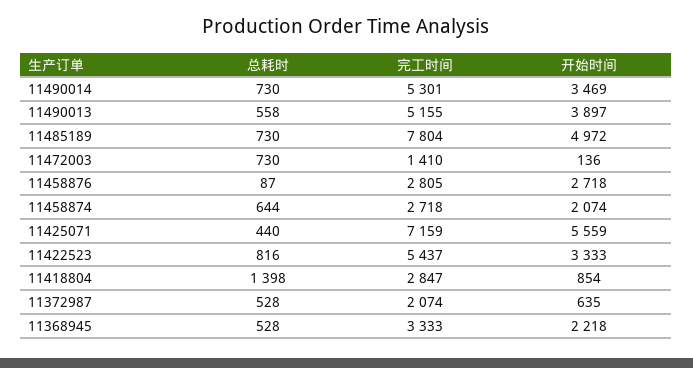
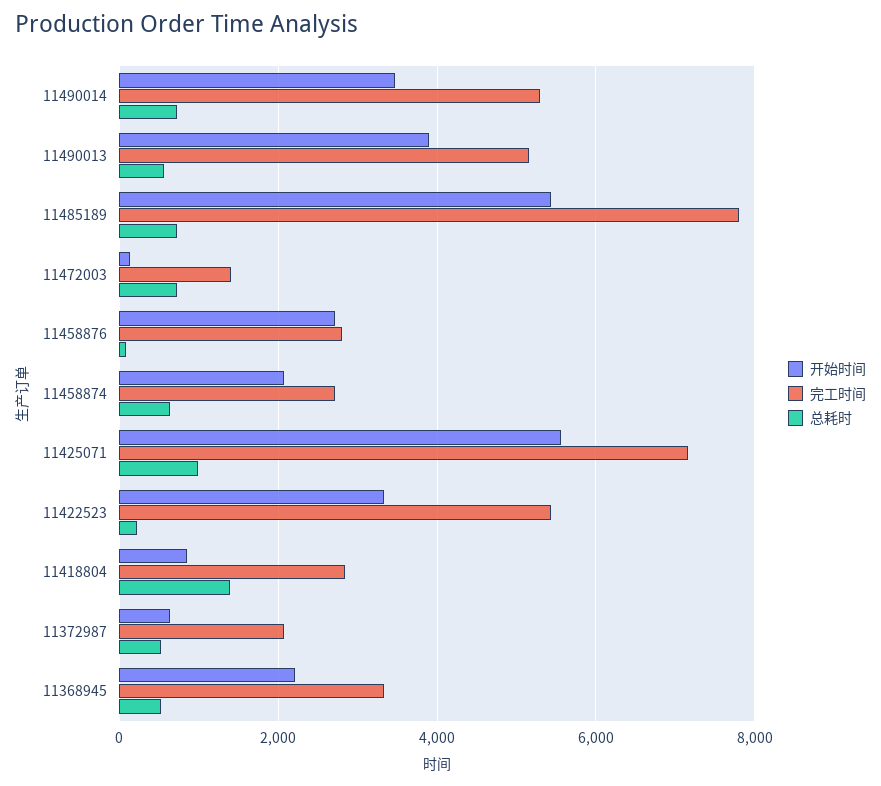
开始时间, 11485189: 4972 -> 5400
总耗时, 11425071: 440 -> 1000
总耗时, 11422523: 816 -> 200

